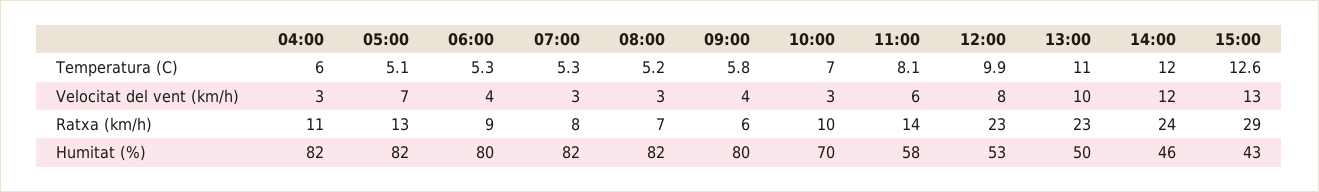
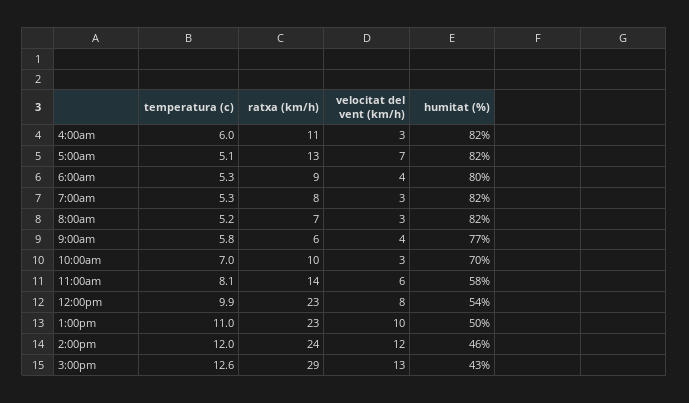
09:00, Humitat (%): 80 -> 77
12:00, Humitat (%): 53 -> 54

